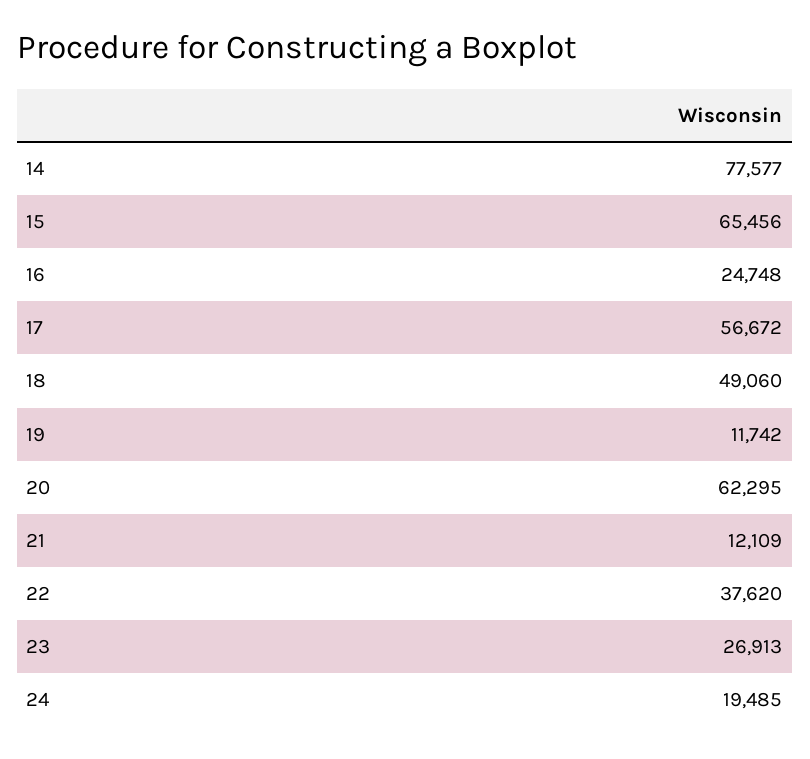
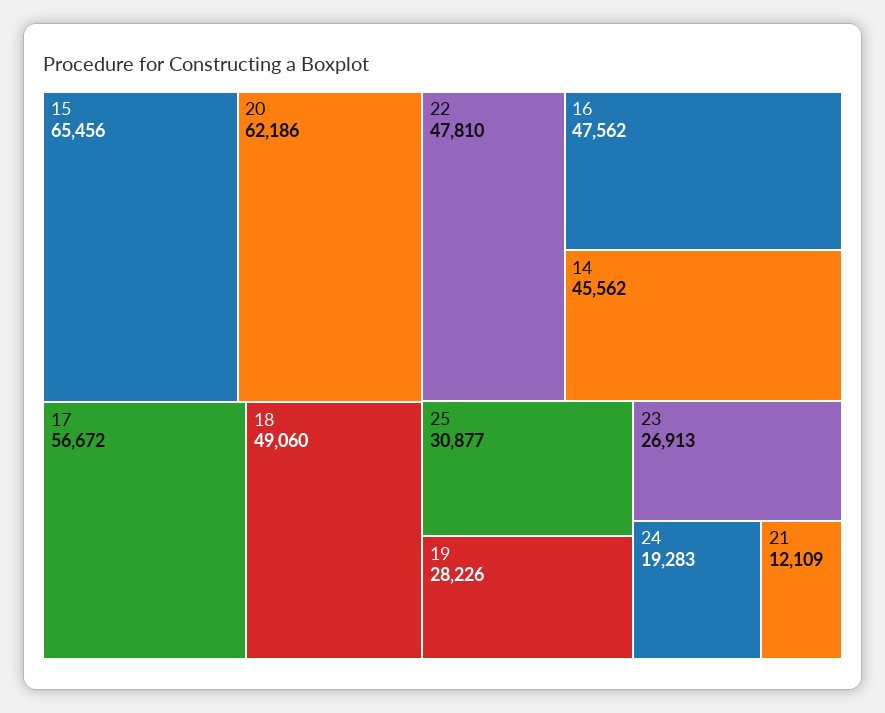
14: 77577 -> 45562
16: 24748 -> 47562
19: 11742 -> 28226
20: 62295 -> 62186
22: 37620 -> 47810
24: 19485 -> 19283
25: none -> 30877

